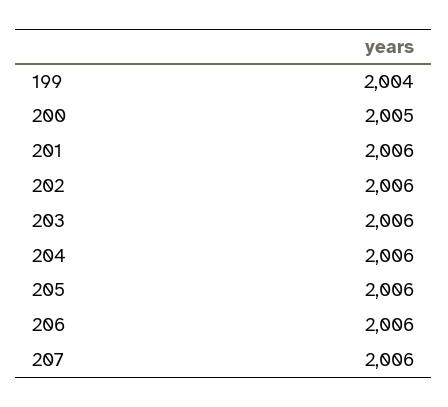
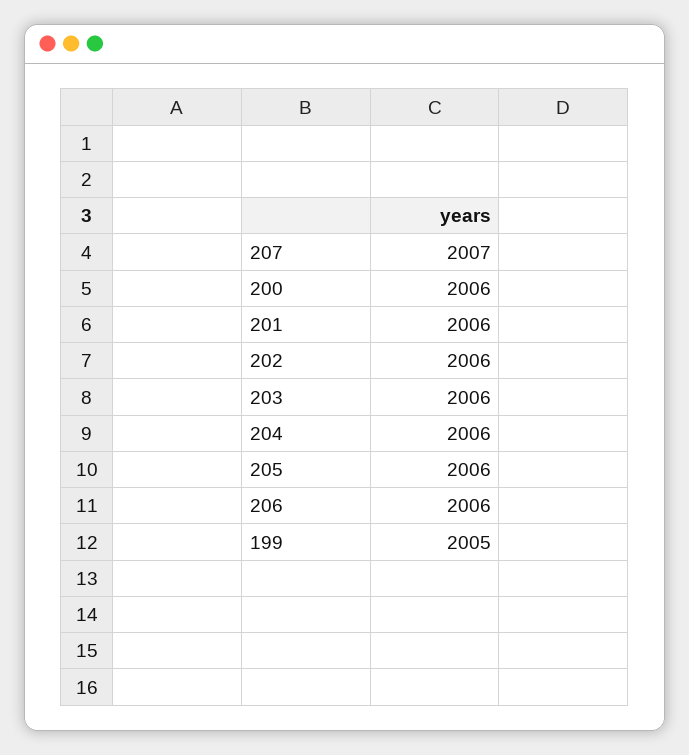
199: 2004 -> 2005
200: 2005 -> 2006
207: 2006 -> 2007

